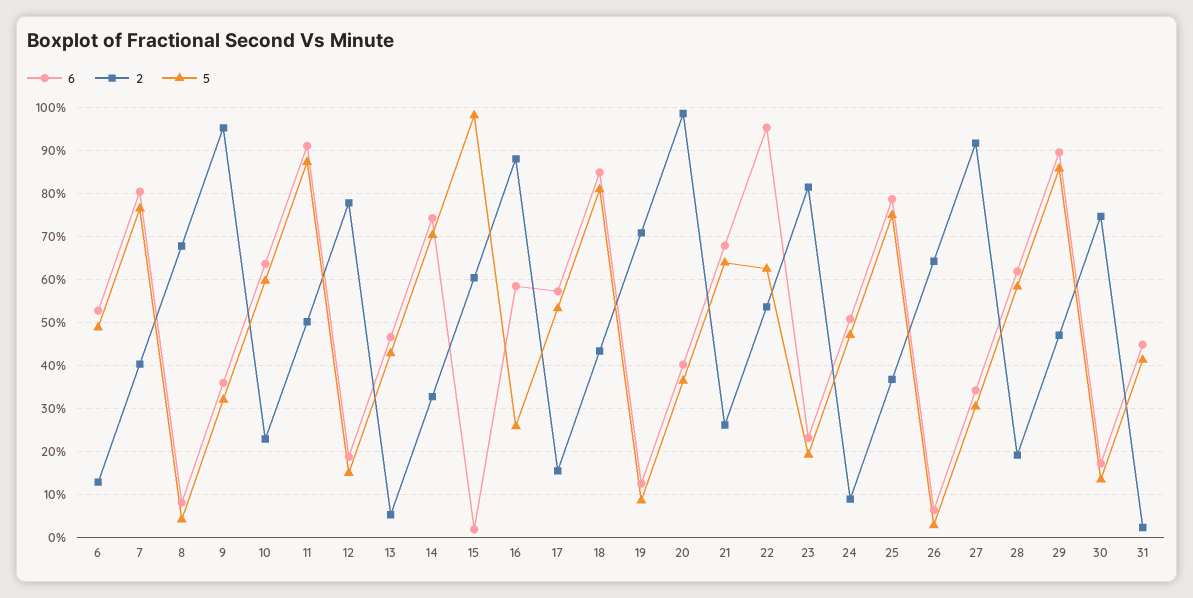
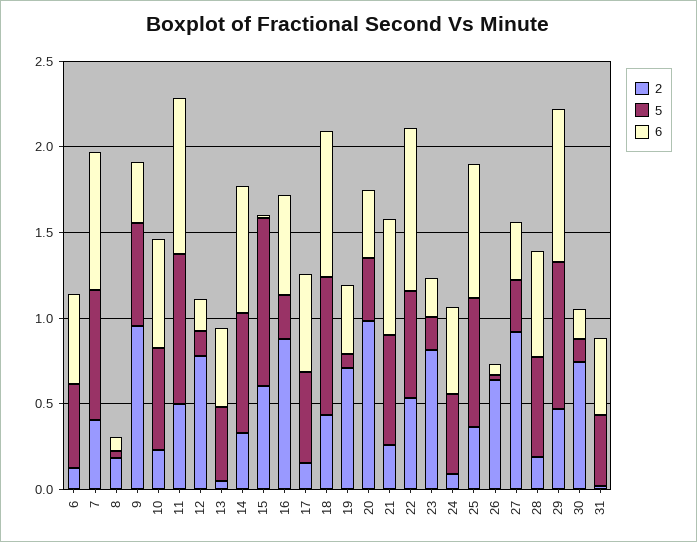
2, 8: 0.68 -> 0.2
5, 9: 0.32 -> 0.6
6, 19: 0.12 -> 0.4

